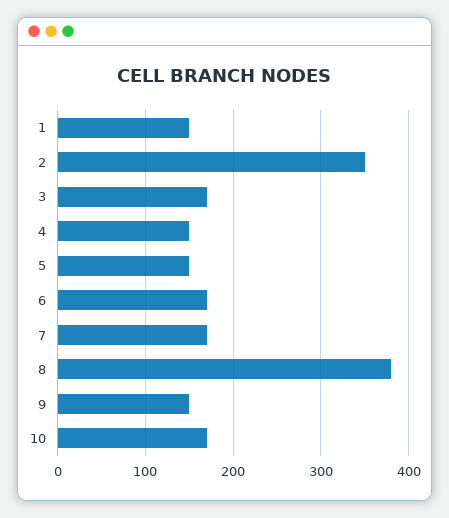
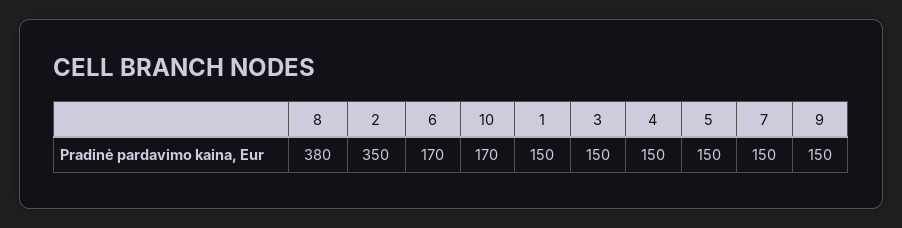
3: 170 -> 150
7: 170 -> 150

